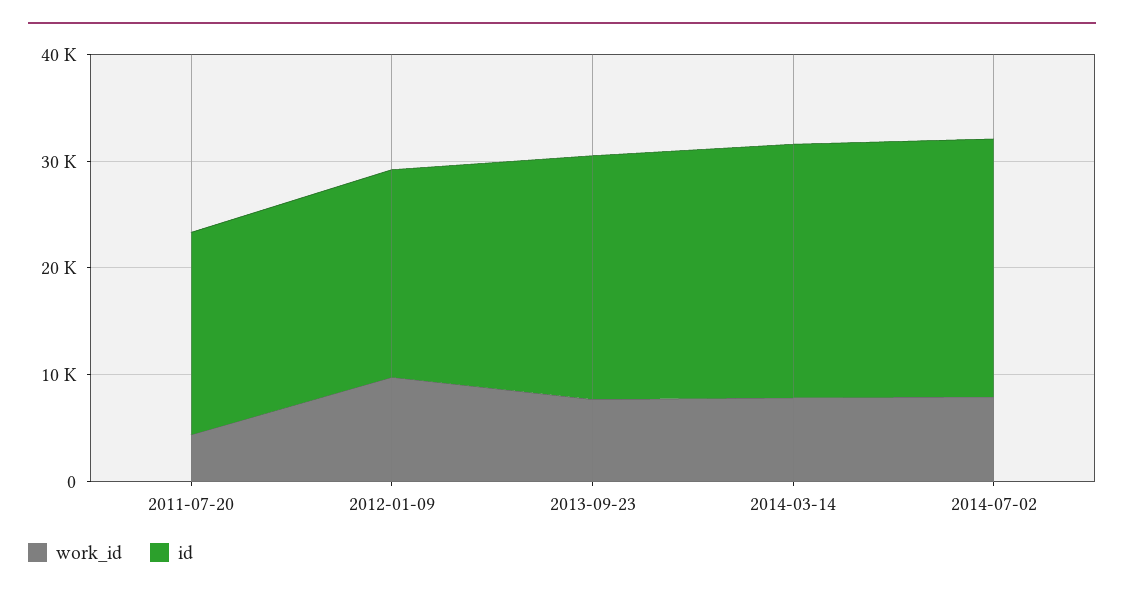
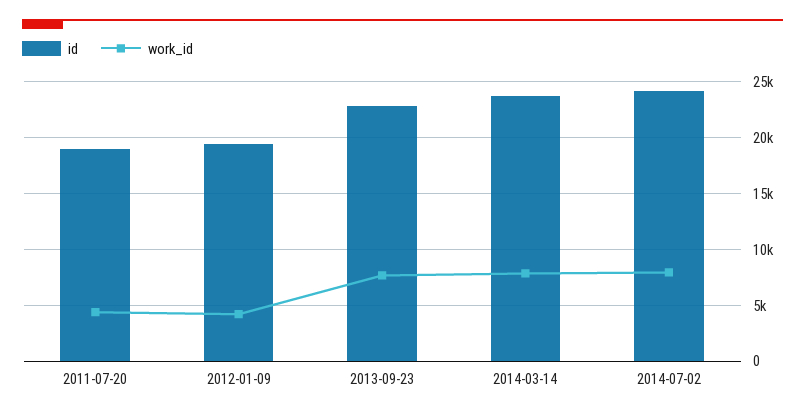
work_id, 2012-01-09: 10000 -> 4000

